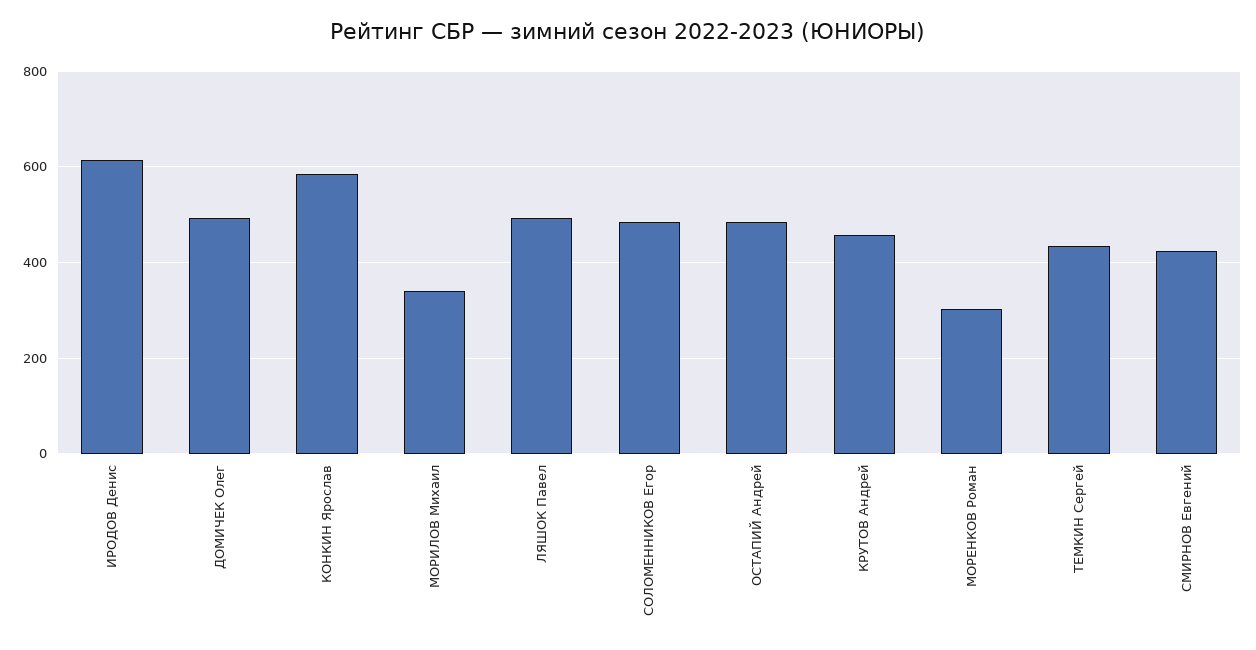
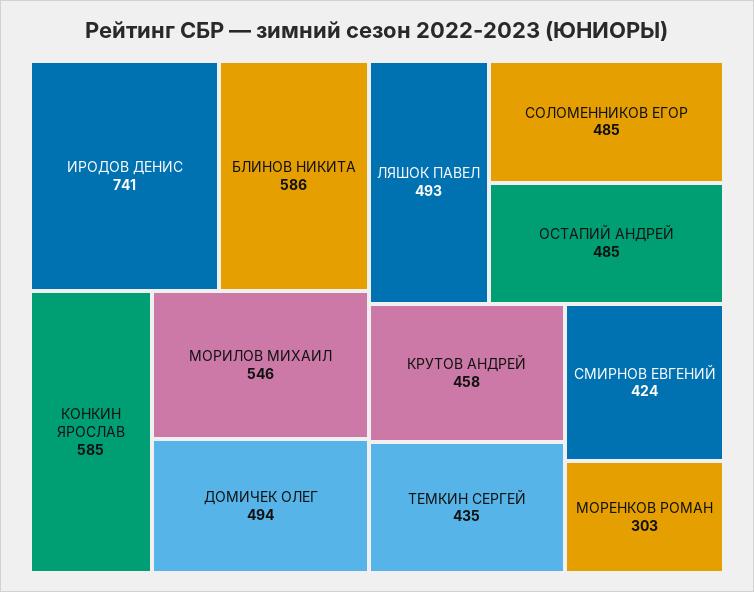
ИРОДОВ Денис: 620 -> 741
МОРИЛОВ Михаил: 340 -> 546
БЛИНОВ НИКИТА: none -> 586

